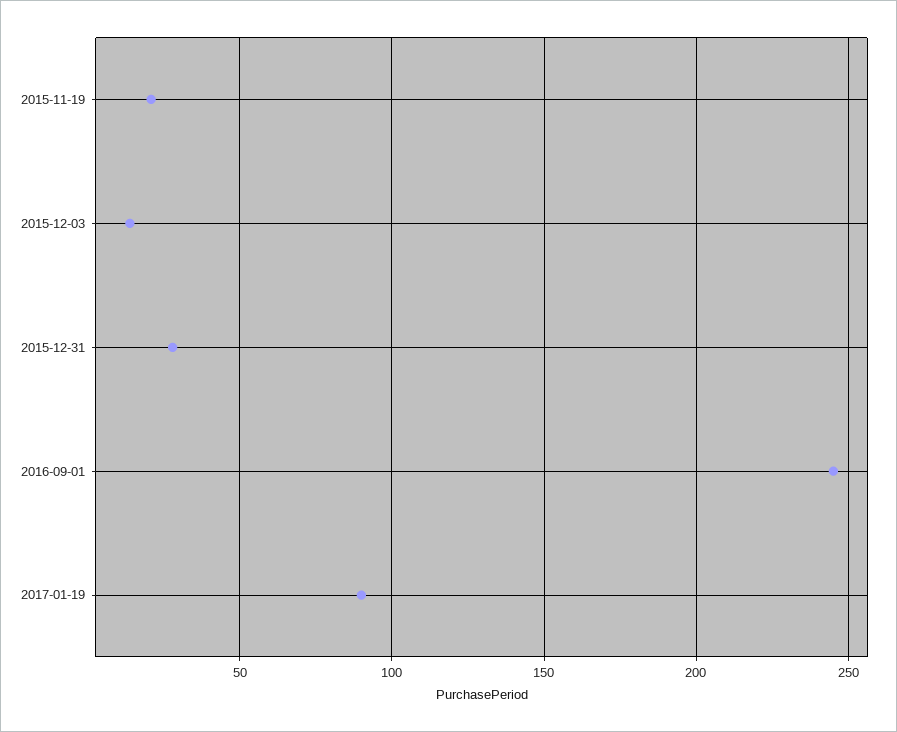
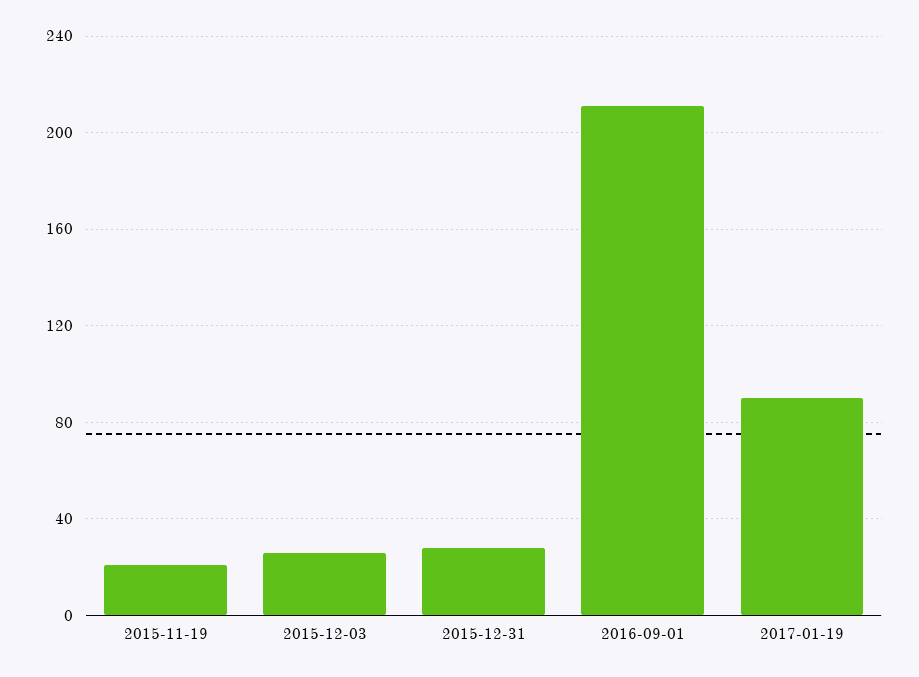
2015-12-03: 15 -> 25
2016-09-01: 245 -> 210

